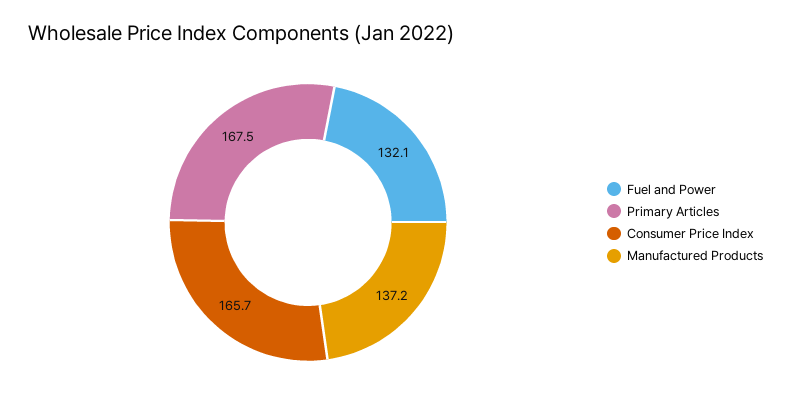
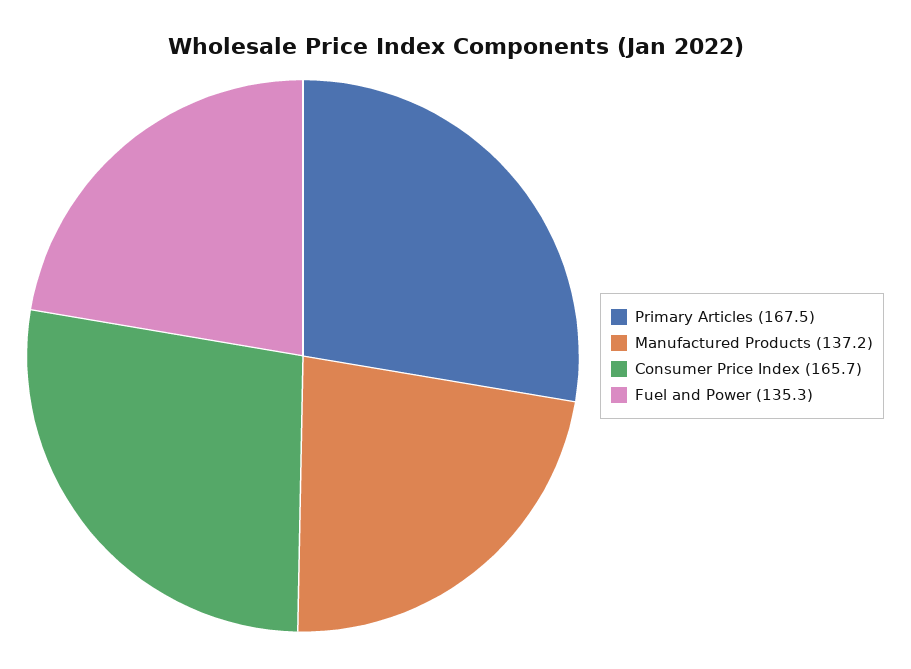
Fuel and Power: 132.1 -> 135.3

